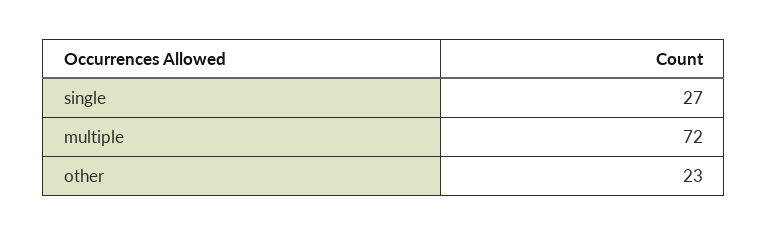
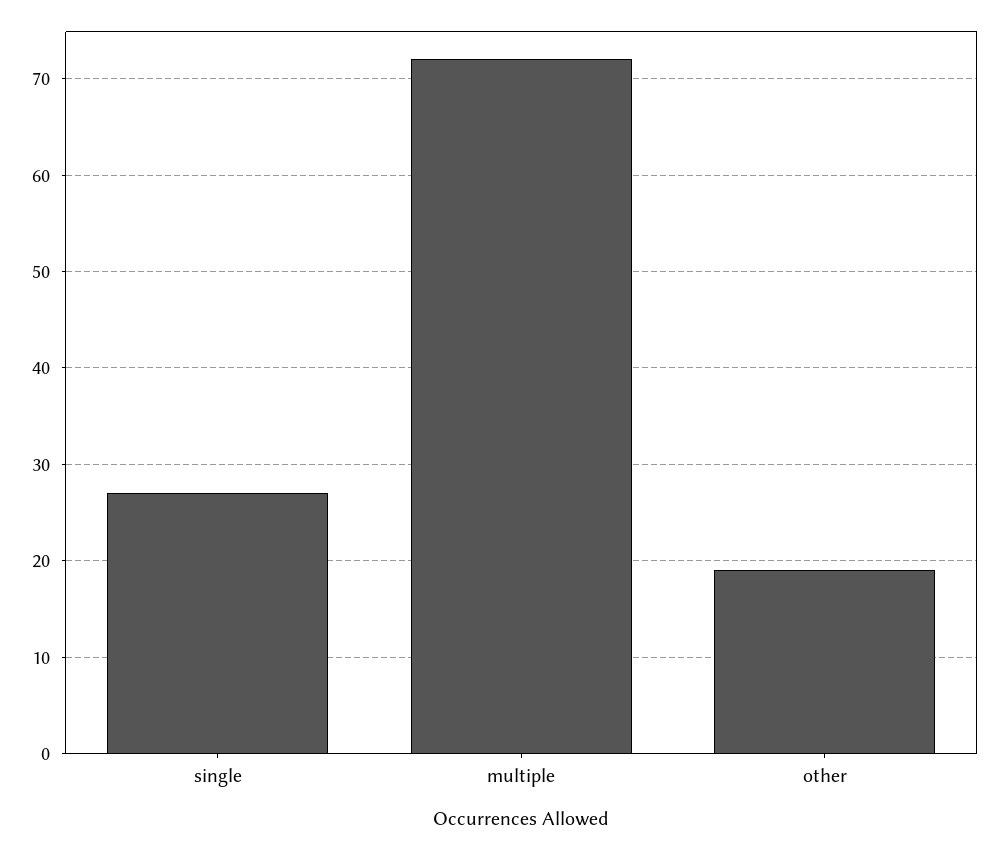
other: 23 -> 19

